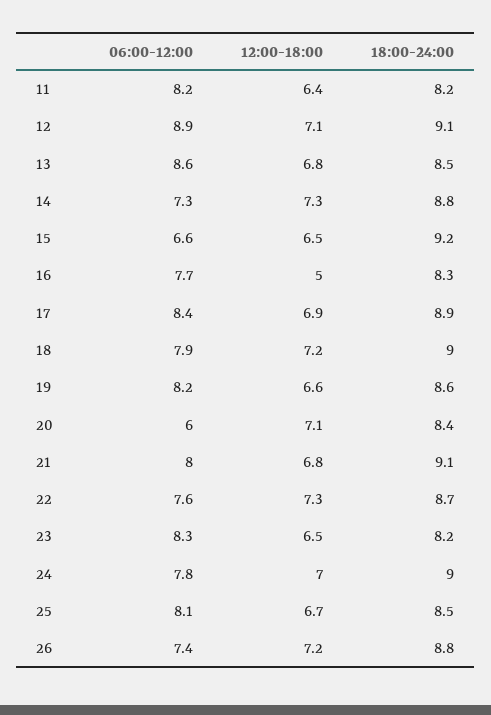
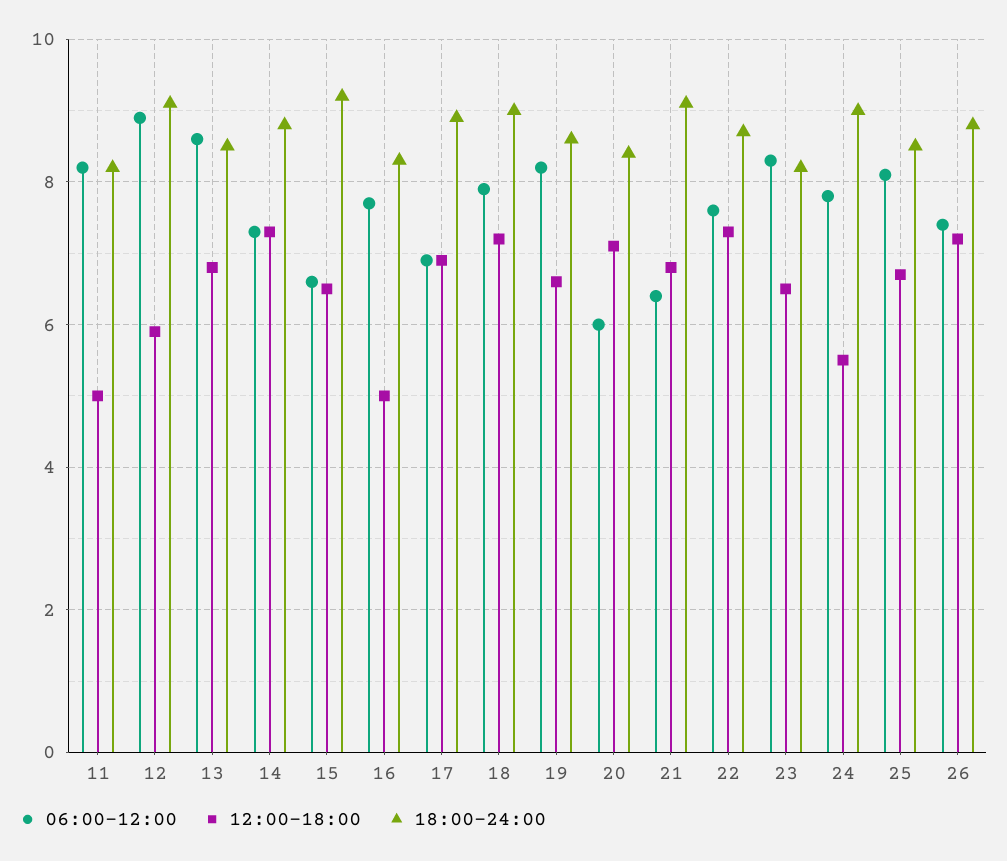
12:00-18:00, 11: 6.4 -> 5
12:00-18:00, 12: 7.1 -> 6
06:00-12:00, 17: 8.4 -> 7
06:00-12:00, 21: 8 -> 6.5
12:00-18:00, 24: 7 -> 5.5

